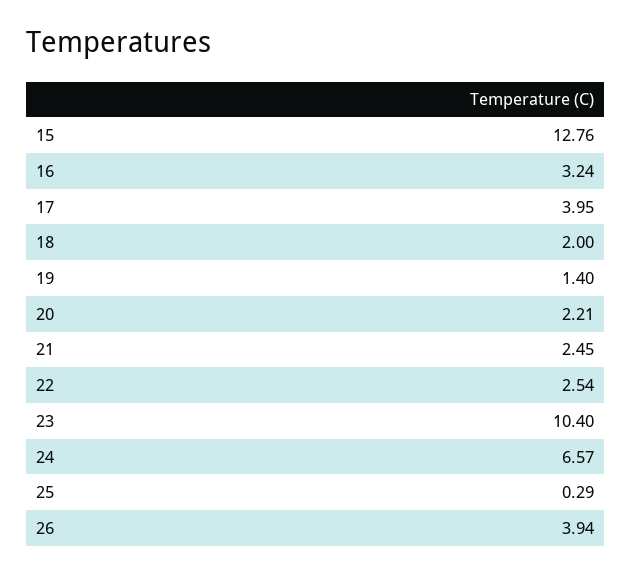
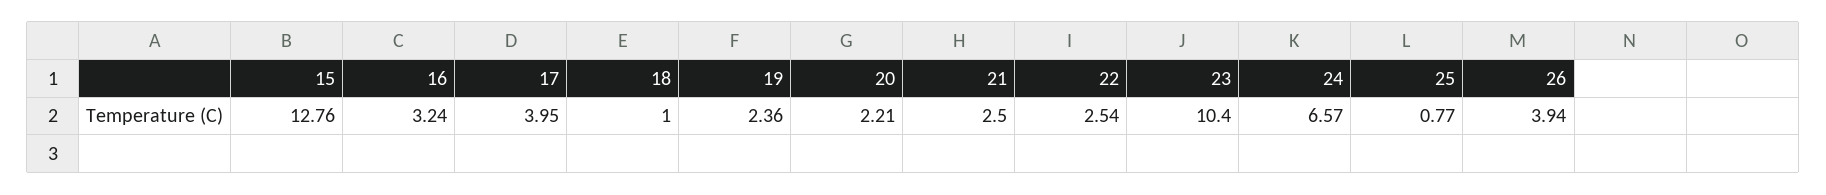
18: 2 -> 1
19: 1.4 -> 2.36
21: 2.45 -> 2.5
25: 0.29 -> 0.77

